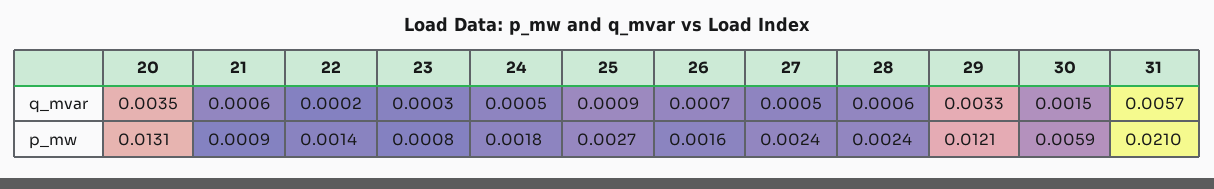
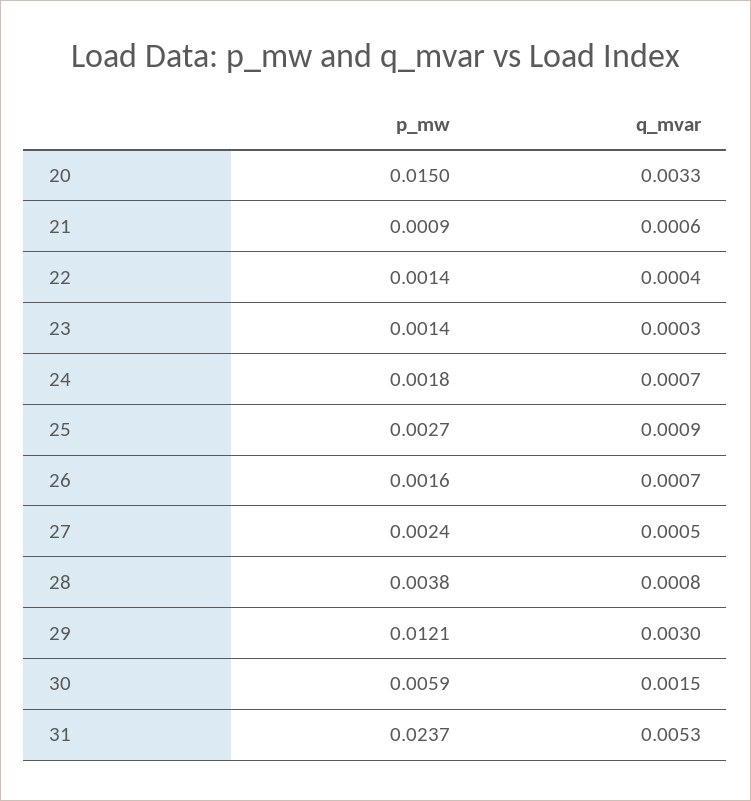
20, q_mvar: 0.0035 -> 0.0033
22, q_mvar: 0.0002 -> 0.0004
24, q_mvar: 0.0005 -> 0.0007
28, q_mvar: 0.0006 -> 0.0008
29, q_mvar: 0.0033 -> 0.003
31, q_mvar: 0.0057 -> 0.0053
20, p_mw: 0.0131 -> 0.015
23, p_mw: 0.0008 -> 0.0014
28, p_mw: 0.0024 -> 0.0038
31, p_mw: 0.021 -> 0.0237

